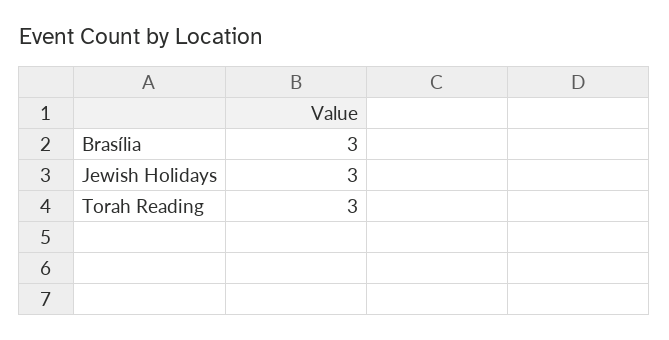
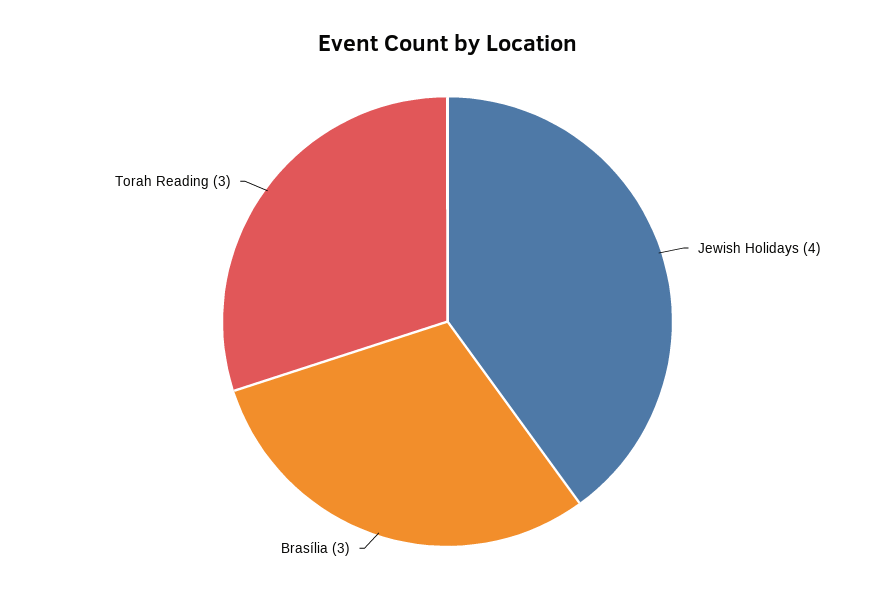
Jewish Holidays: 3 -> 4

